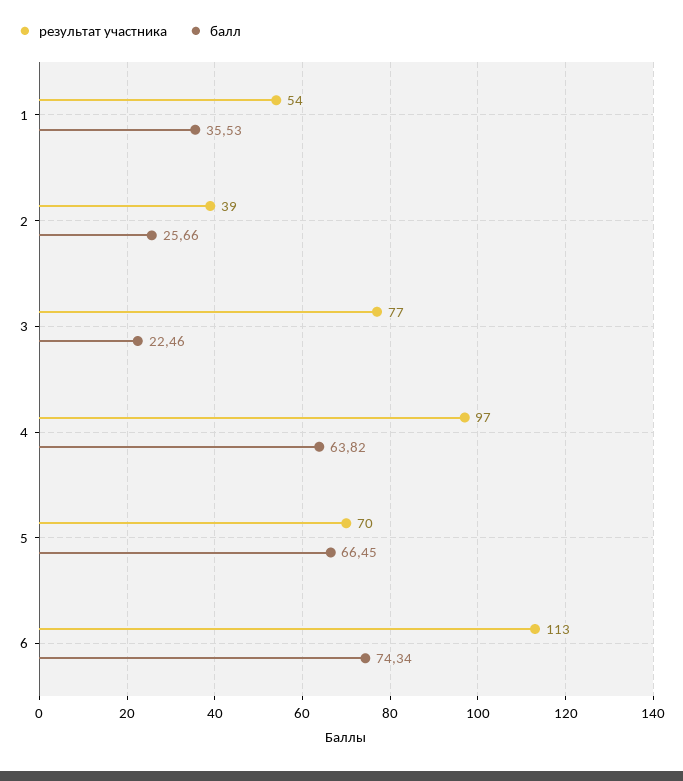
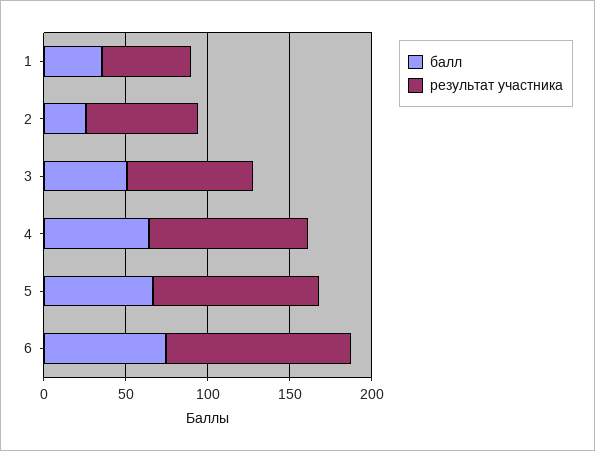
результат участника, 2: 39 -> 70
балл, 3: 22.46 -> 50
результат участника, 5: 70 -> 100

